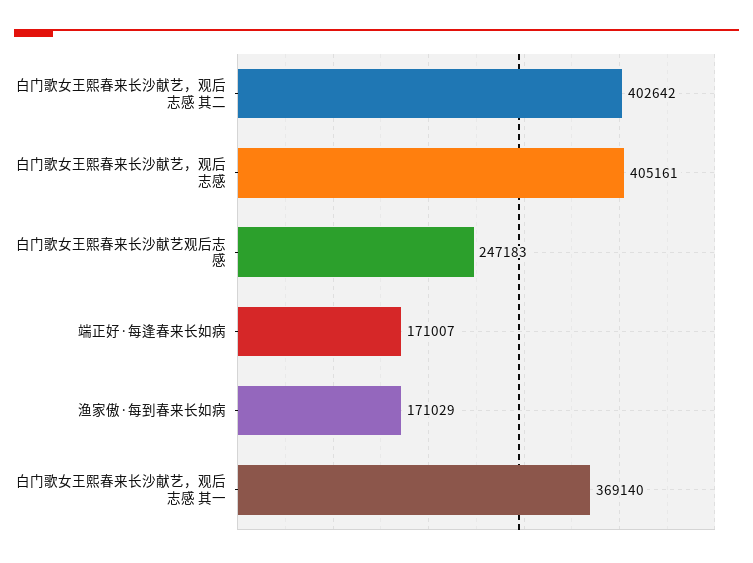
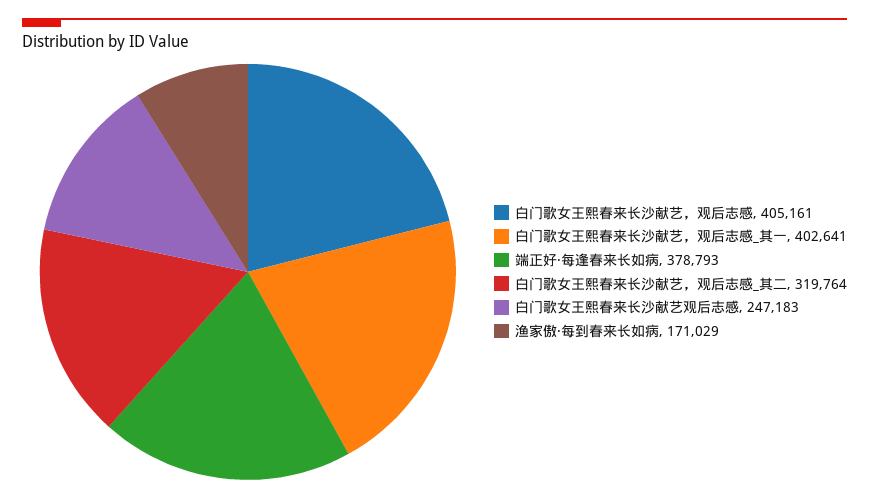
白门歌女王熙春来长沙献艺，观后志感 其二: 402642 -> 319764
端正好·每逢春来长如病: 171007 -> 378793
白门歌女王熙春来长沙献艺，观后志感 其一: 369140 -> 402641

